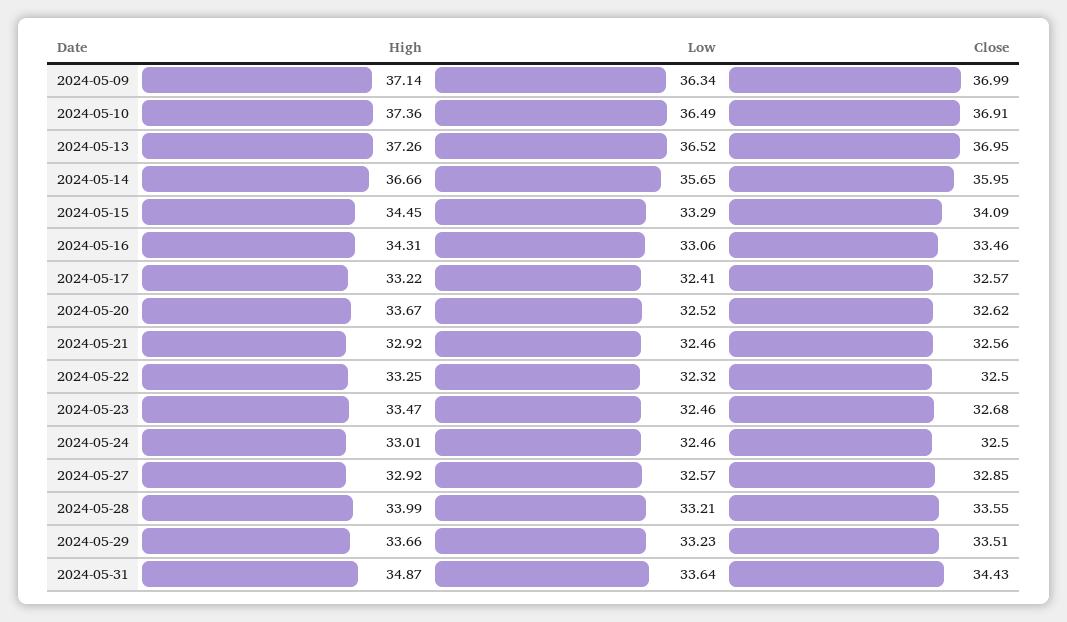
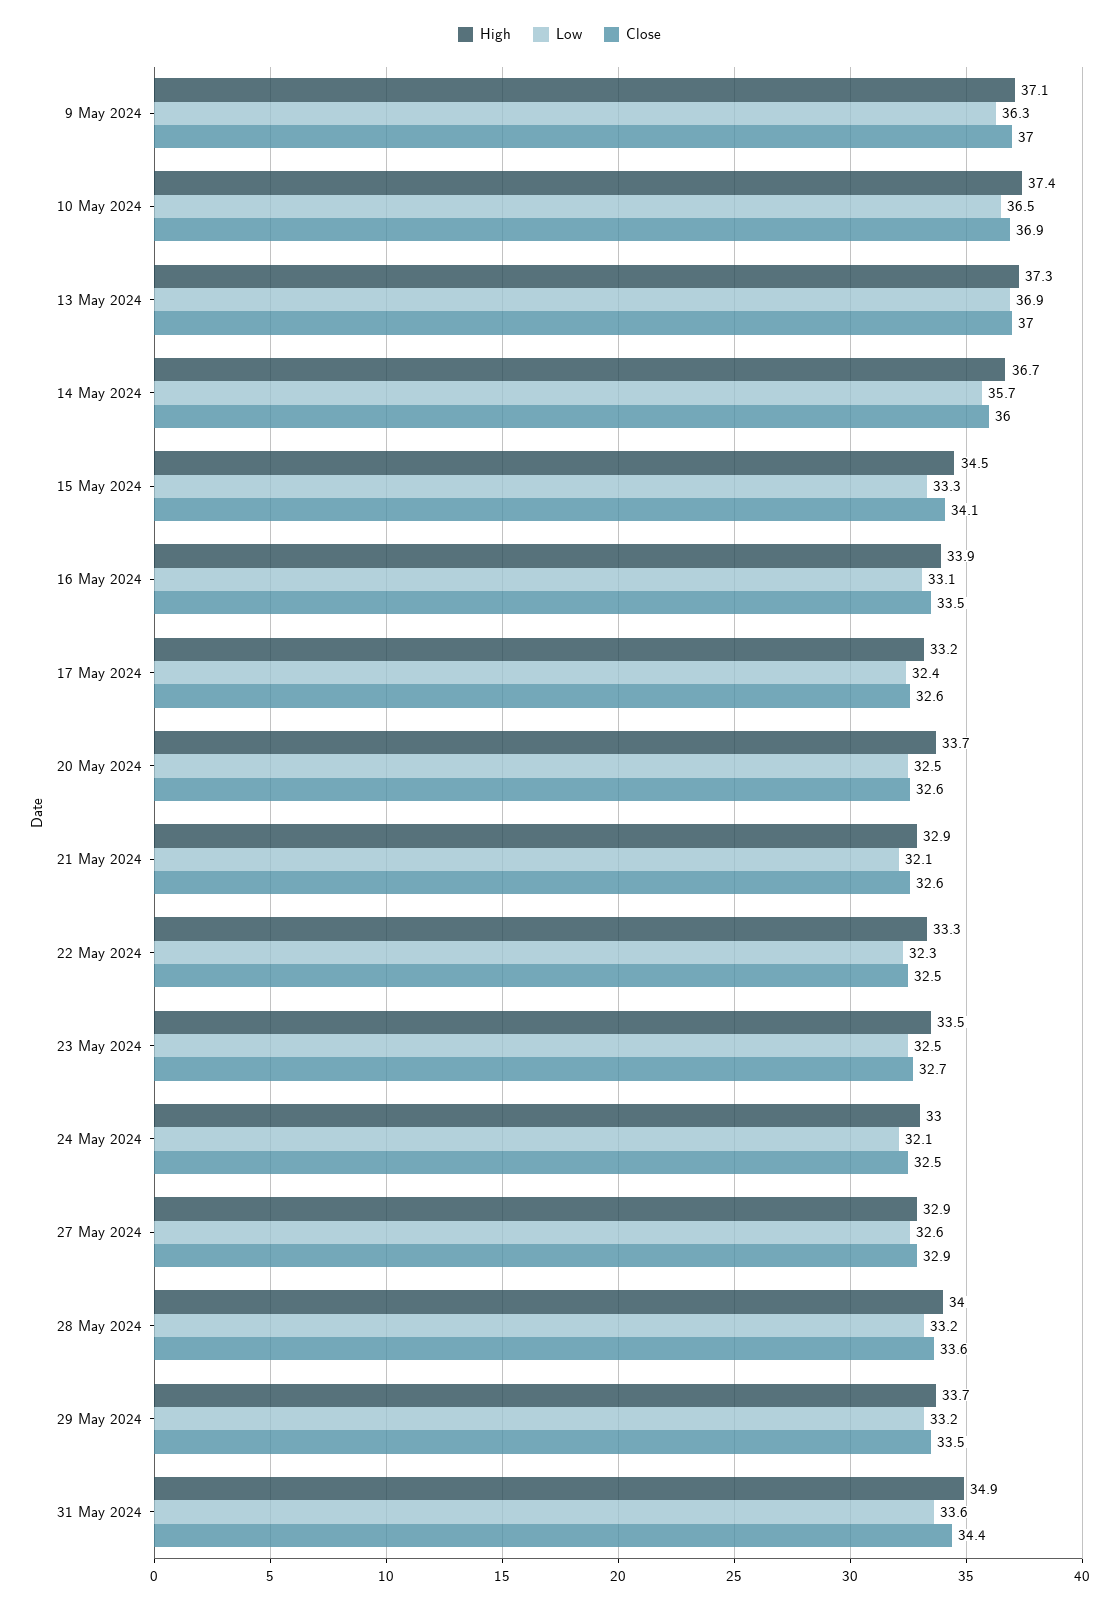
Low, 2024-05-13: 36.52 -> 36.9
High, 2024-05-16: 34.31 -> 33.9
Low, 2024-05-21: 32.46 -> 32.1
Low, 2024-05-24: 32.46 -> 32.1

